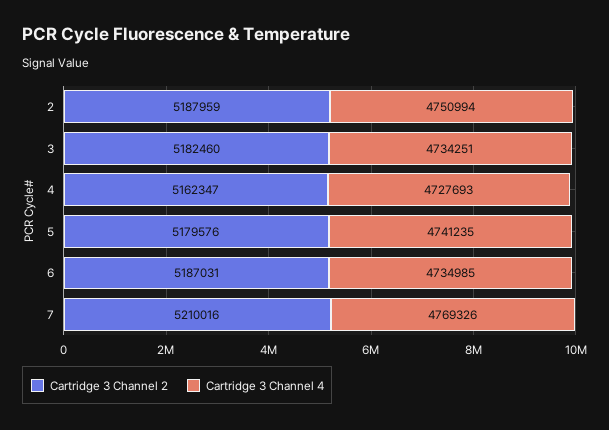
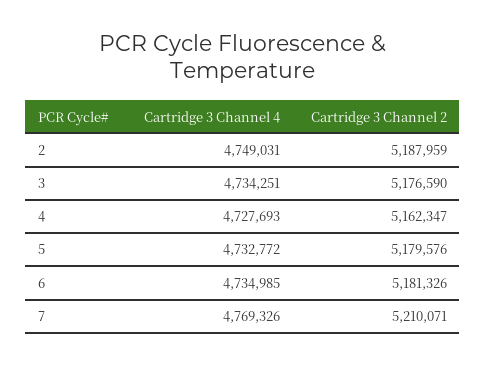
Cartridge 3 Channel 4, 2: 4750994 -> 4749031
Cartridge 3 Channel 2, 3: 5182460 -> 5176590
Cartridge 3 Channel 4, 5: 4741235 -> 4732772
Cartridge 3 Channel 2, 6: 5187031 -> 5181326
Cartridge 3 Channel 2, 7: 5210016 -> 5210071

